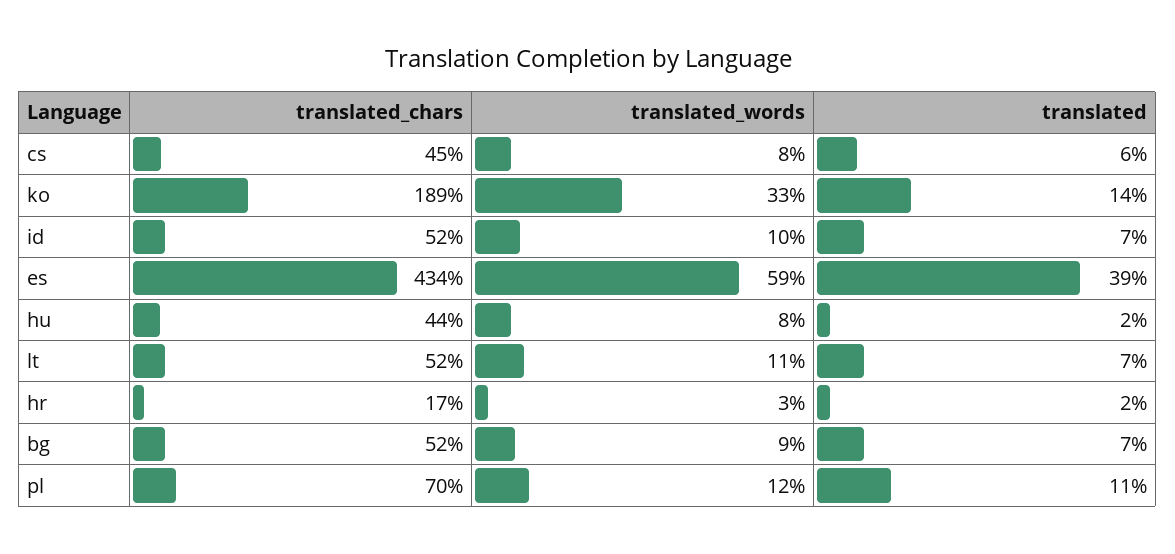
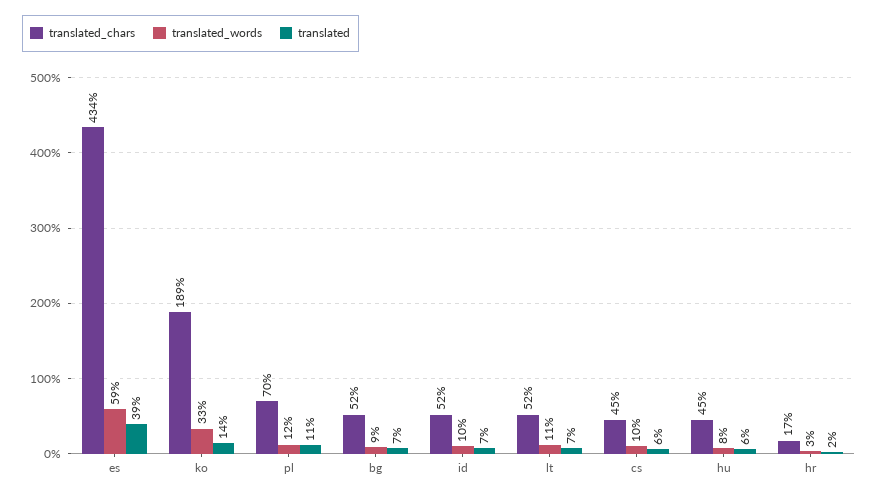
translated_words, cs: 8 -> 10
translated_chars, hu: 44 -> 45
translated, hu: 2 -> 6

